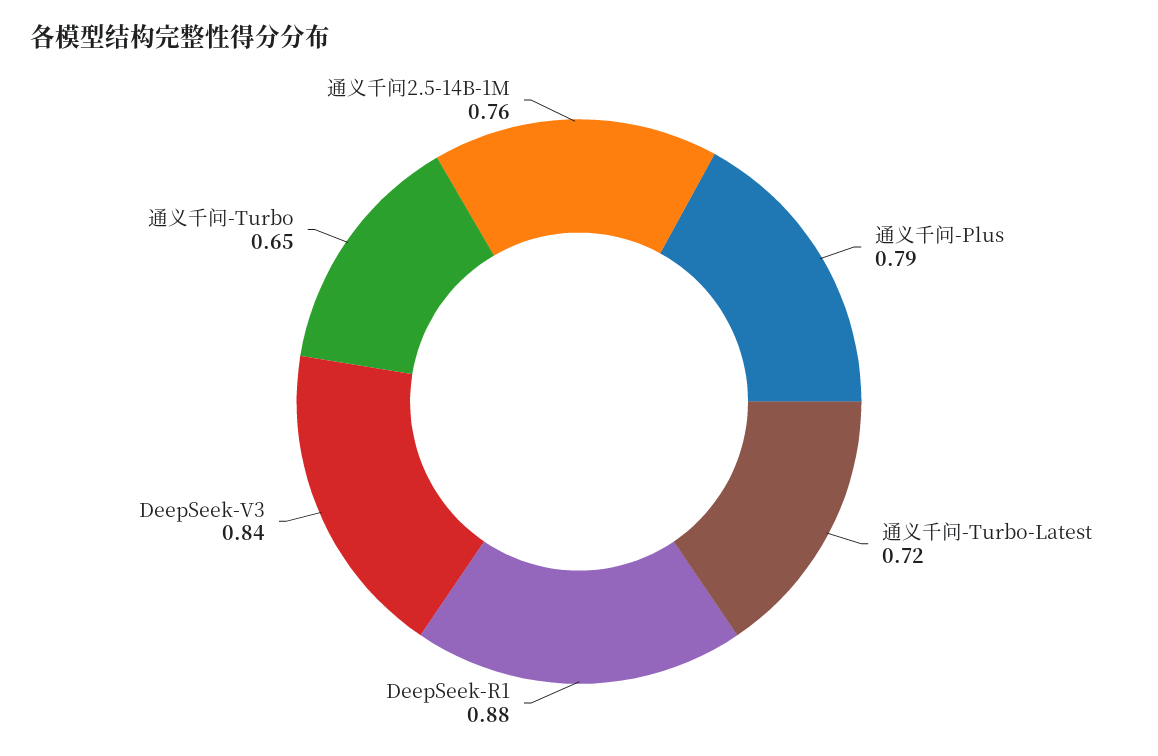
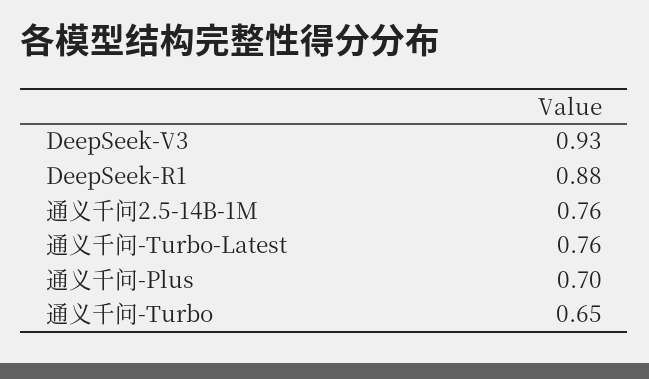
通义千问-Plus: 0.79 -> 0.7
通义千问-Turbo-Latest: 0.72 -> 0.76
DeepSeek-V3: 0.84 -> 0.93

